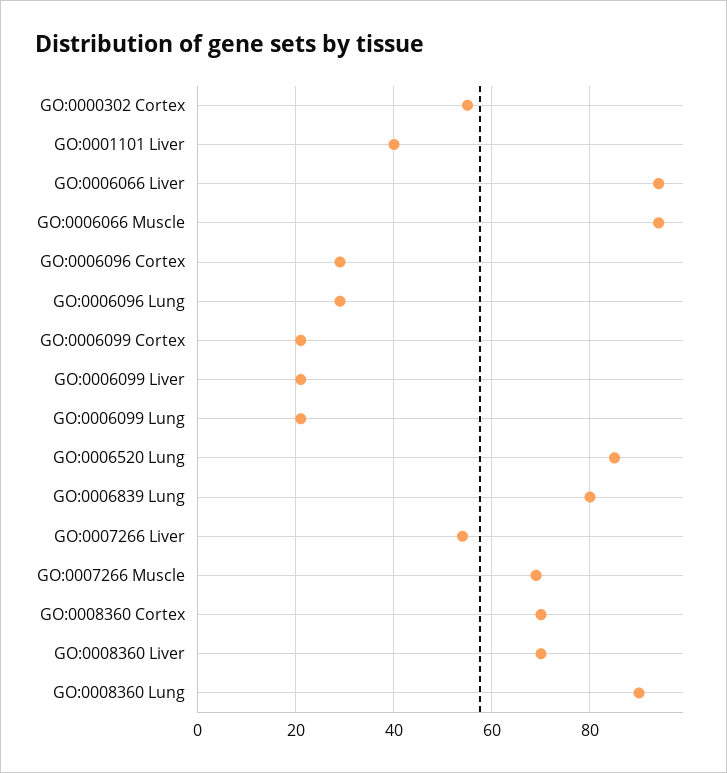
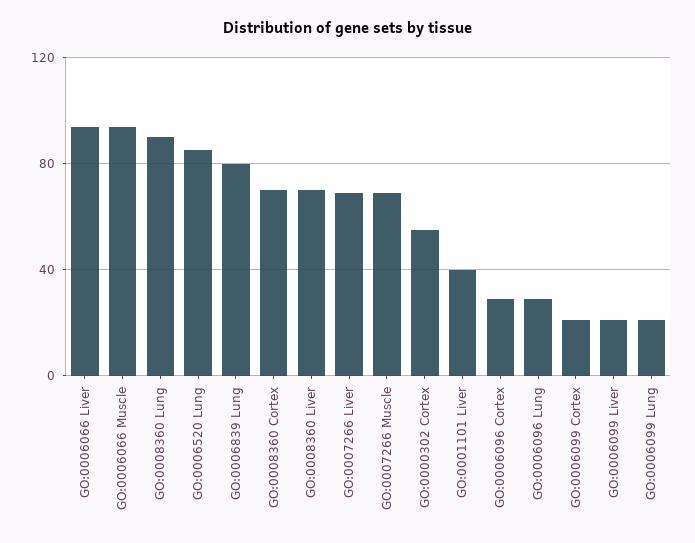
GO:0007266 Liver: 55 -> 70

